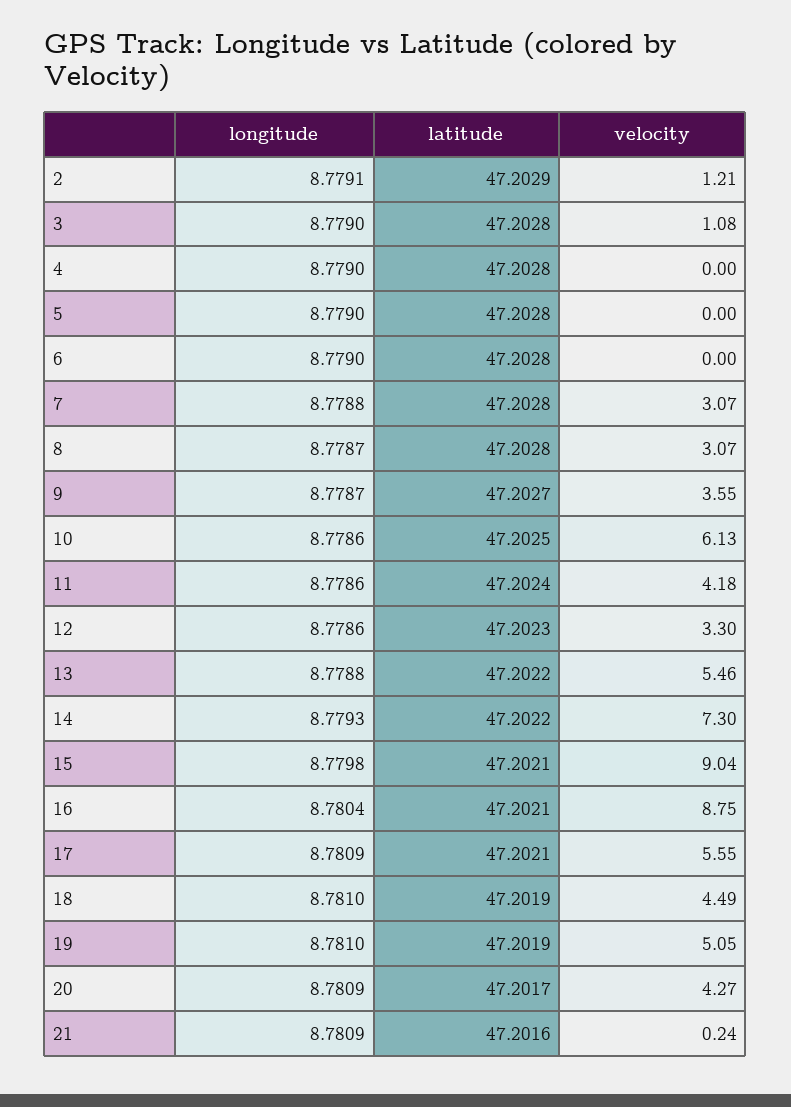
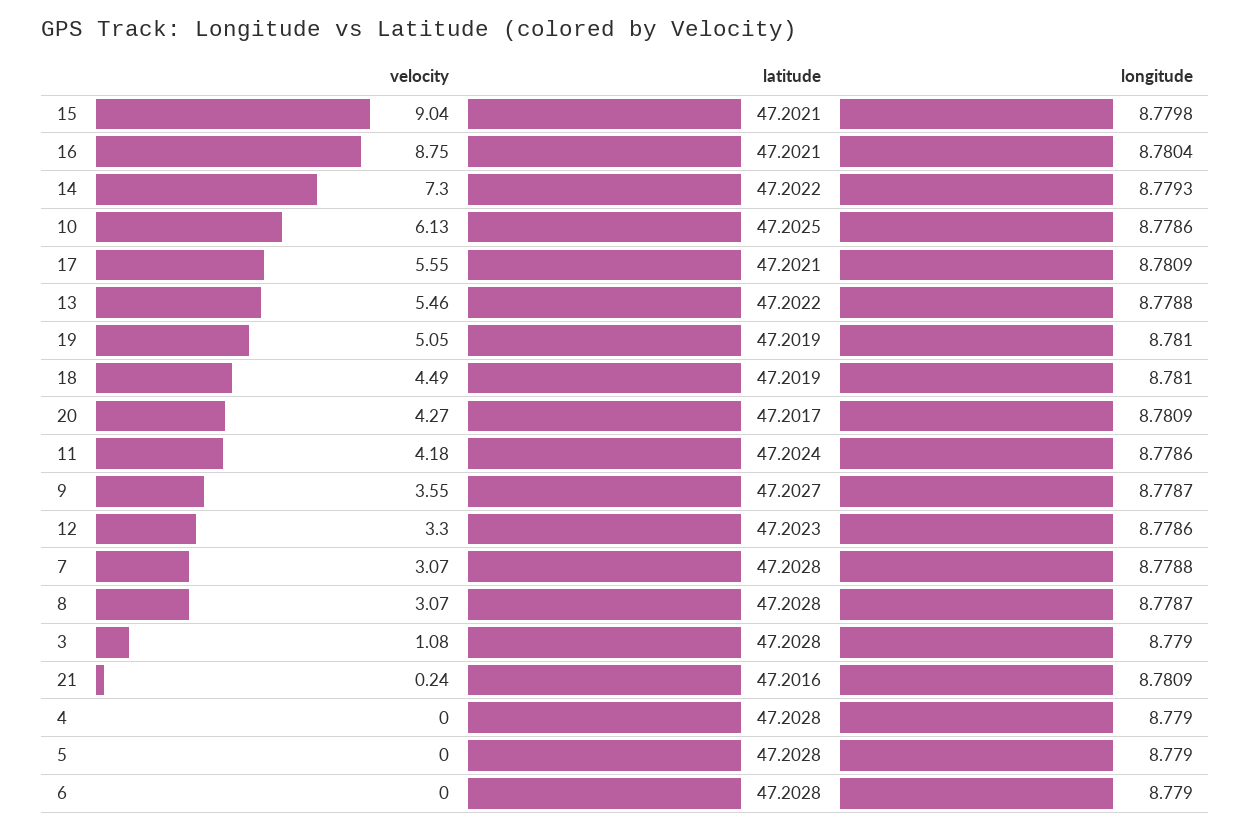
longitude, 2: 8.7791 -> none
latitude, 2: 47.2029 -> none
velocity, 2: 1.21 -> none

